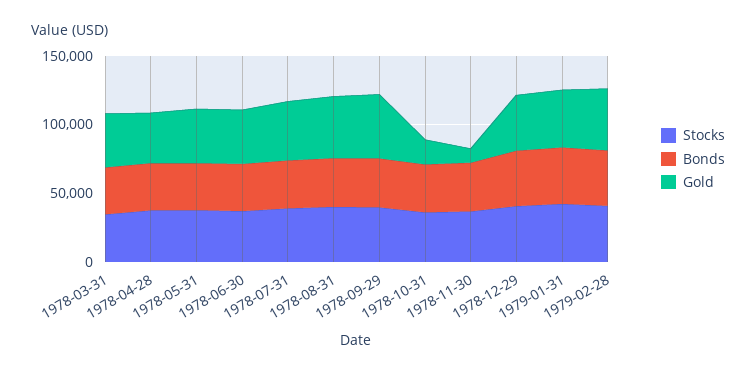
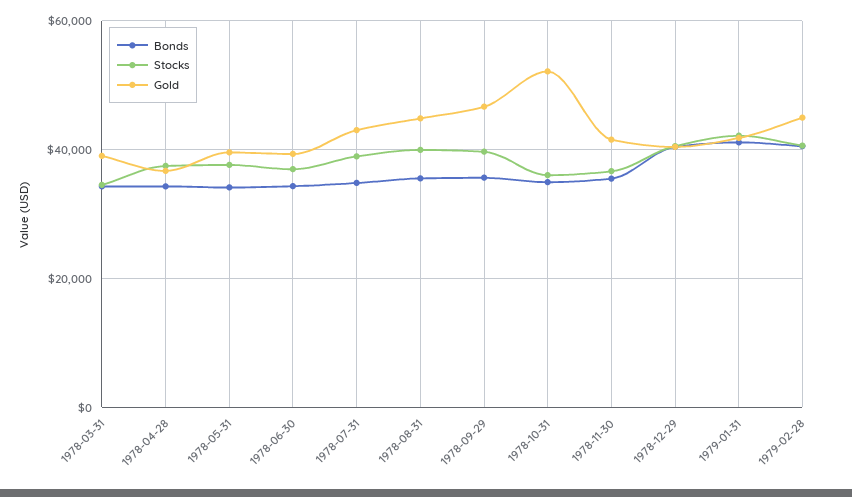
Gold, 1978-10-31: 20000 -> 52000
Gold, 1978-11-30: 10000 -> 42000

